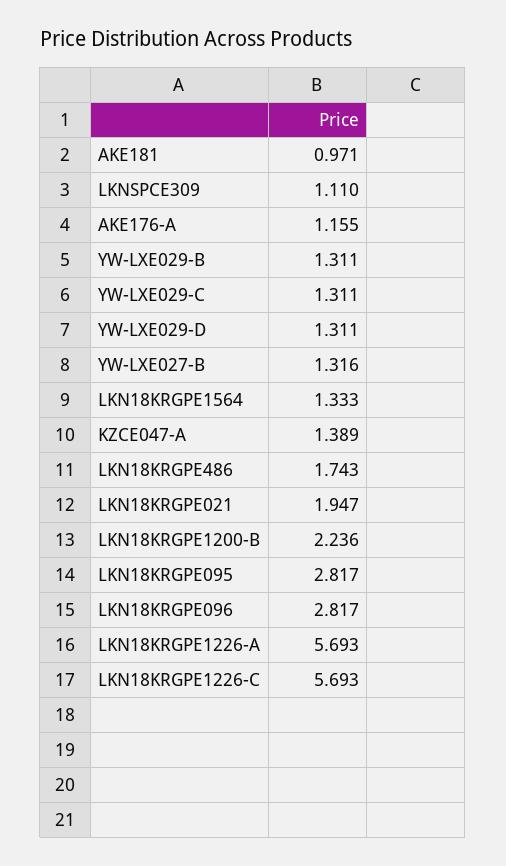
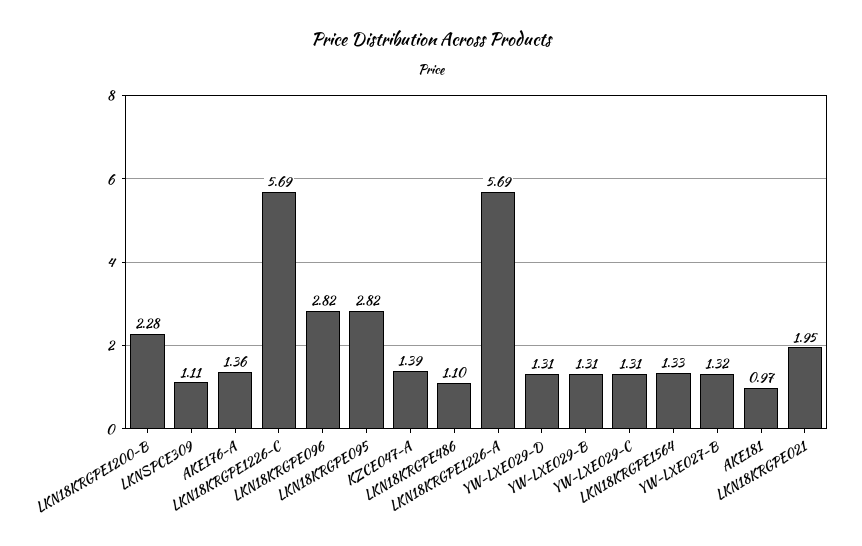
AKE176-A: 1.155 -> 1.36
LKN18KRGPE486: 1.743 -> 1.1
LKN18KRGPE1200-B: 2.236 -> 2.28

